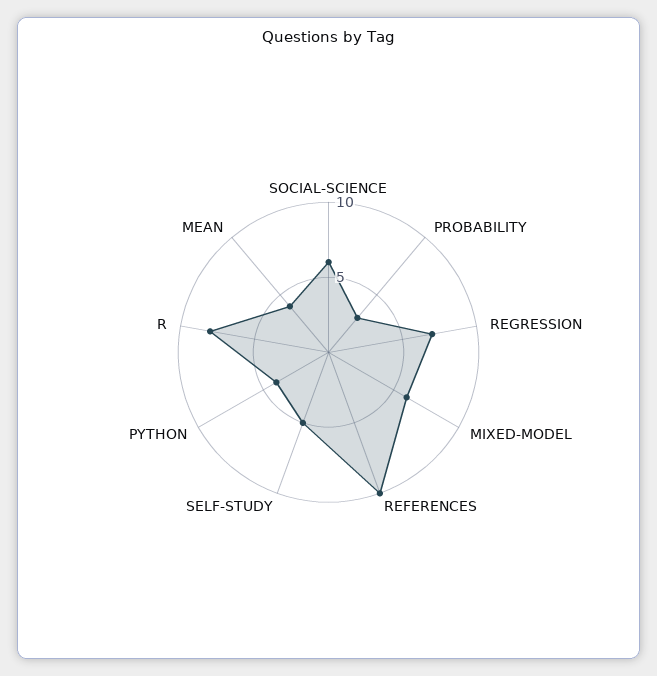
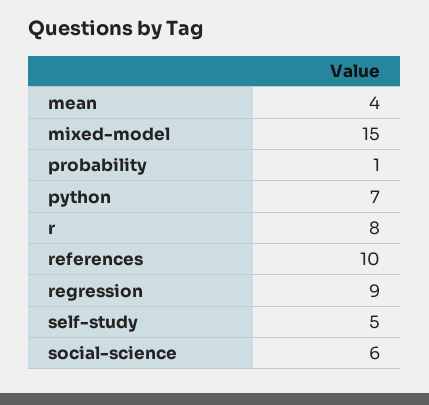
PROBABILITY: 3 -> 1
REGRESSION: 7 -> 9
MIXED-MODEL: 6 -> 15
PYTHON: 4 -> 7

